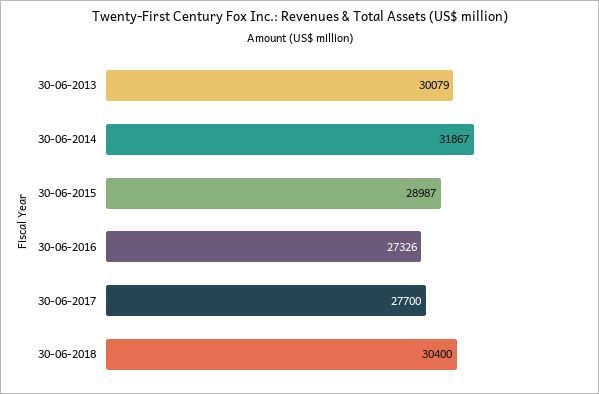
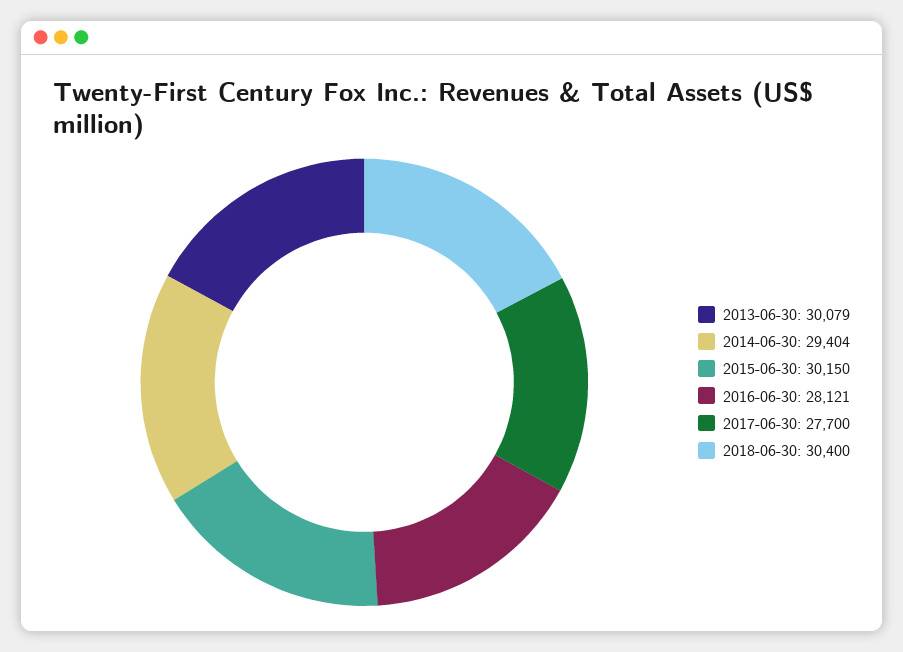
30-06-2014: 31867 -> 29404
30-06-2015: 28987 -> 30150
30-06-2016: 27326 -> 28121

